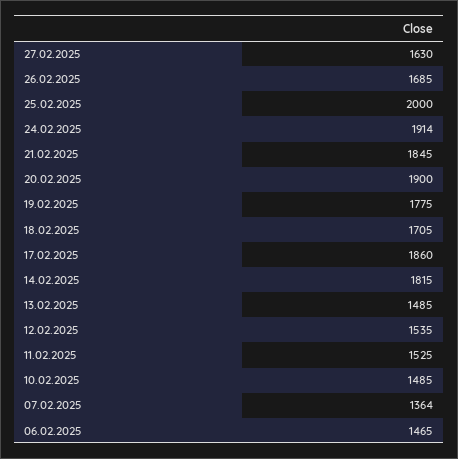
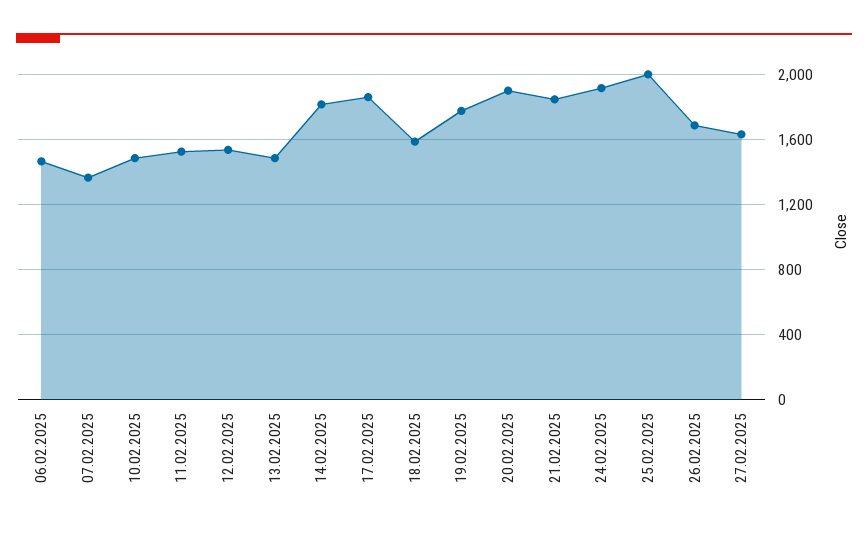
18.02.2025: 1705 -> 1600

